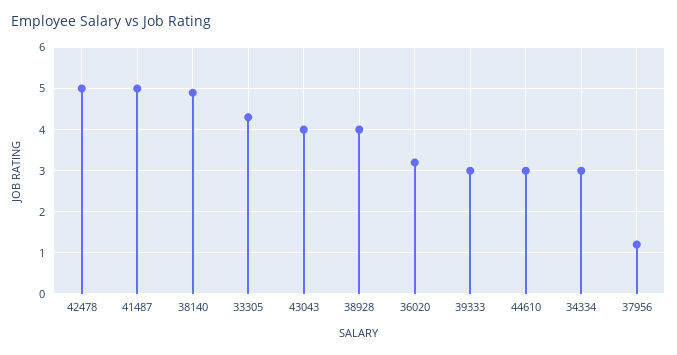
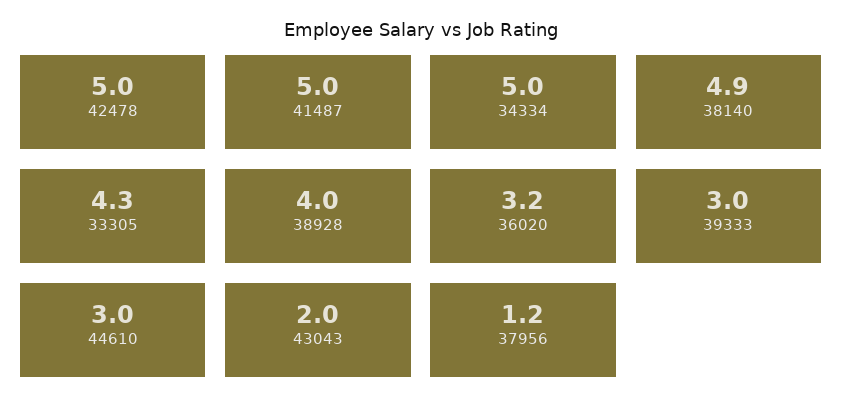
43043: 4 -> 2
34334: 3 -> 5

